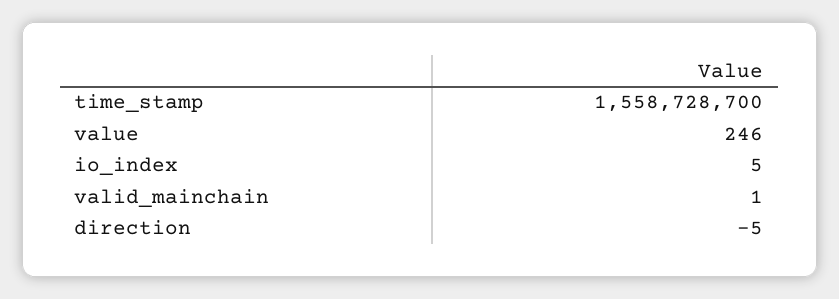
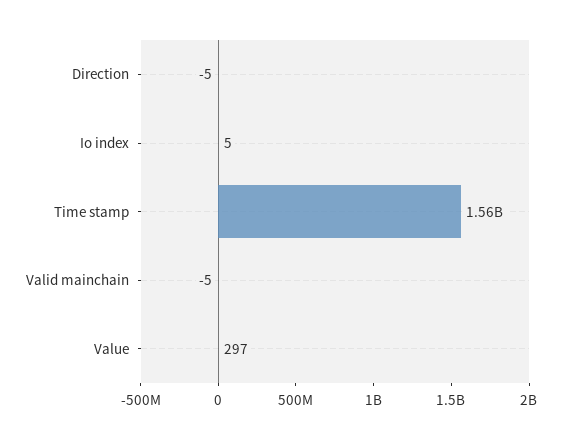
value: 246 -> 297
valid_mainchain: 1 -> -5

